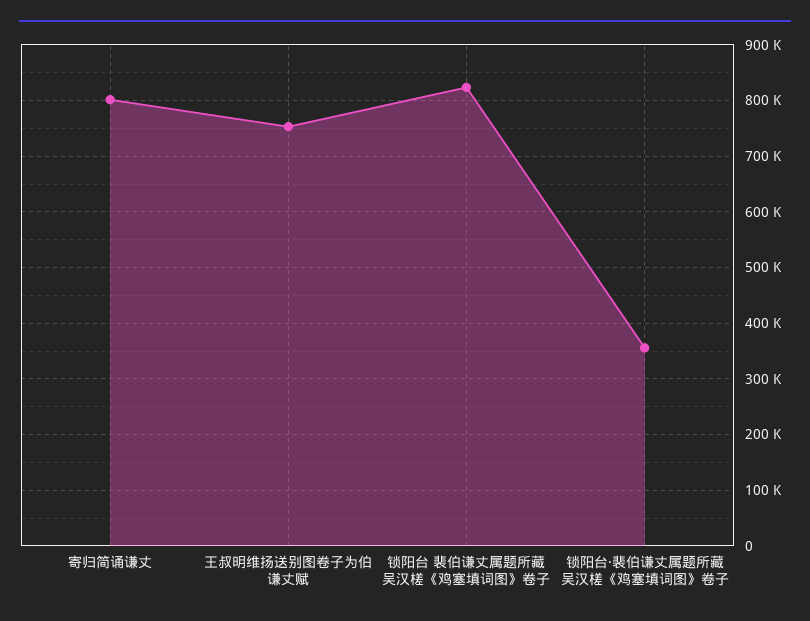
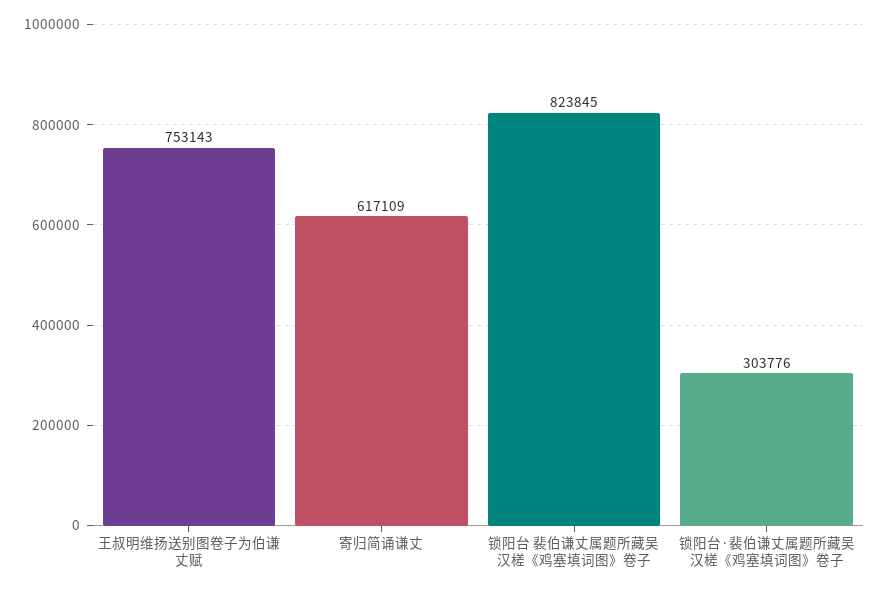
寄归简诵谦丈: 800000 -> 617109
锁阳台·裴伯谦丈属题所藏吴汉槎《鸡塞填词图》卷子: 360000 -> 303776

